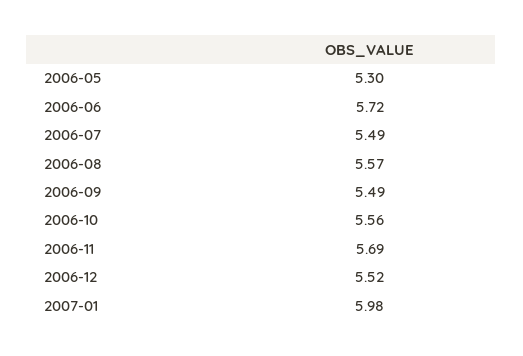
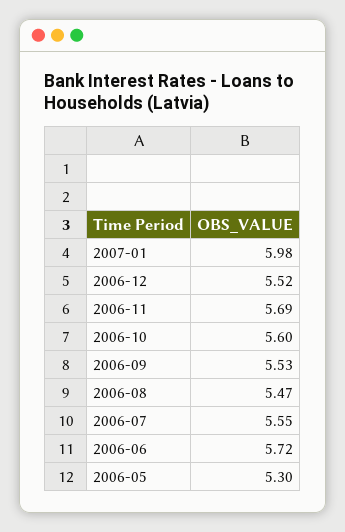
2006-07: 5.49 -> 5.55
2006-08: 5.57 -> 5.47
2006-09: 5.49 -> 5.53
2006-10: 5.56 -> 5.6

